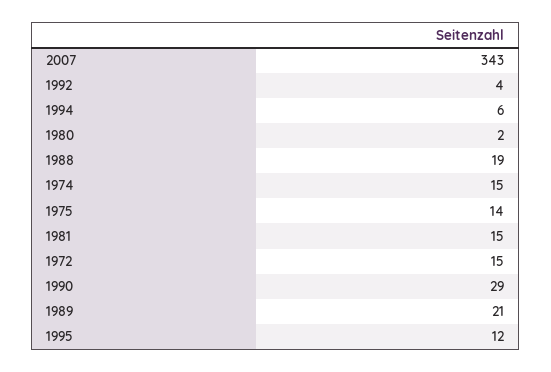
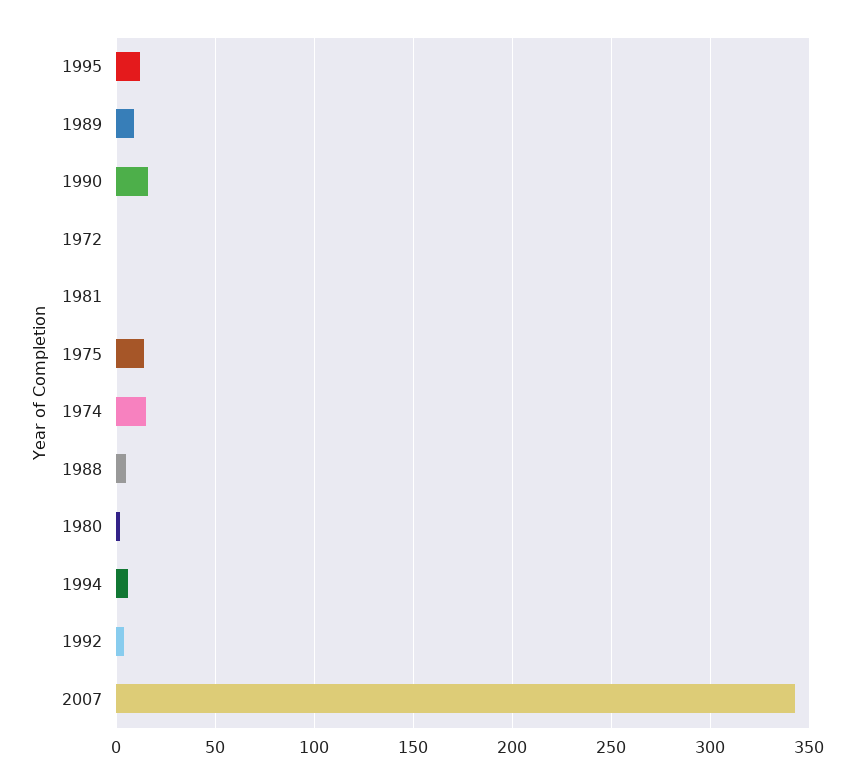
1988: 19 -> 5
1981: 15 -> 0
1972: 15 -> 0
1990: 29 -> 15
1989: 21 -> 10

